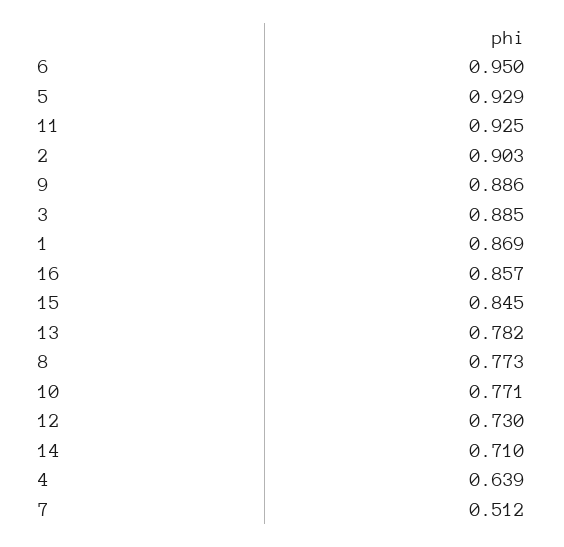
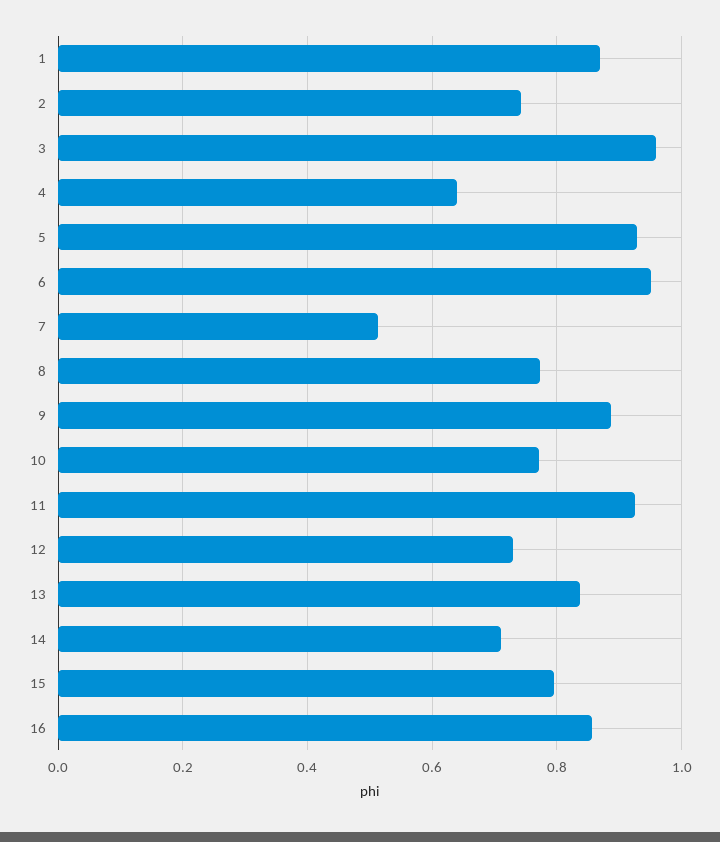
2: 0.903 -> 0.74
3: 0.885 -> 0.96
15: 0.845 -> 0.8
13: 0.782 -> 0.84

